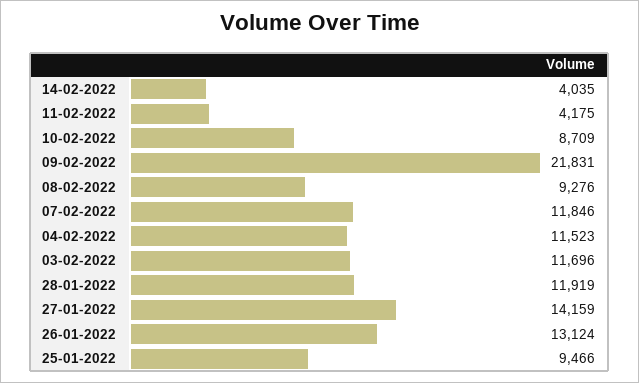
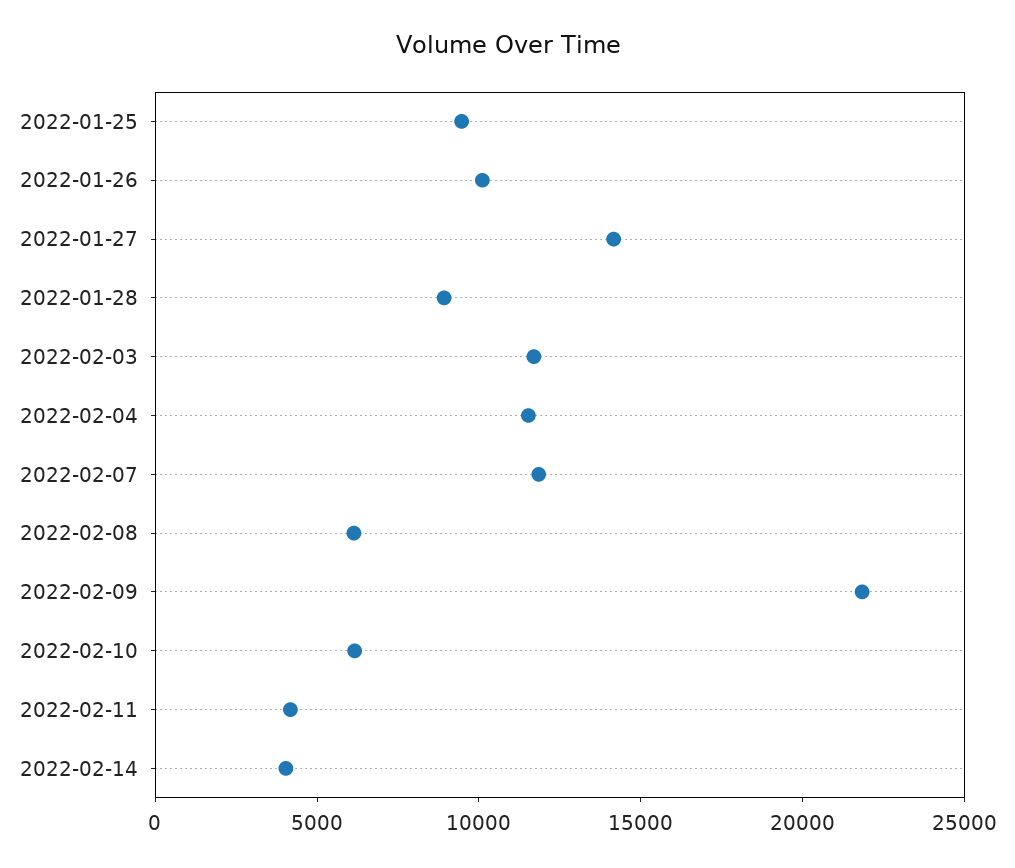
10-02-2022: 8709 -> 6000
08-02-2022: 9276 -> 6000
28-01-2022: 11919 -> 9000
26-01-2022: 13124 -> 10000

